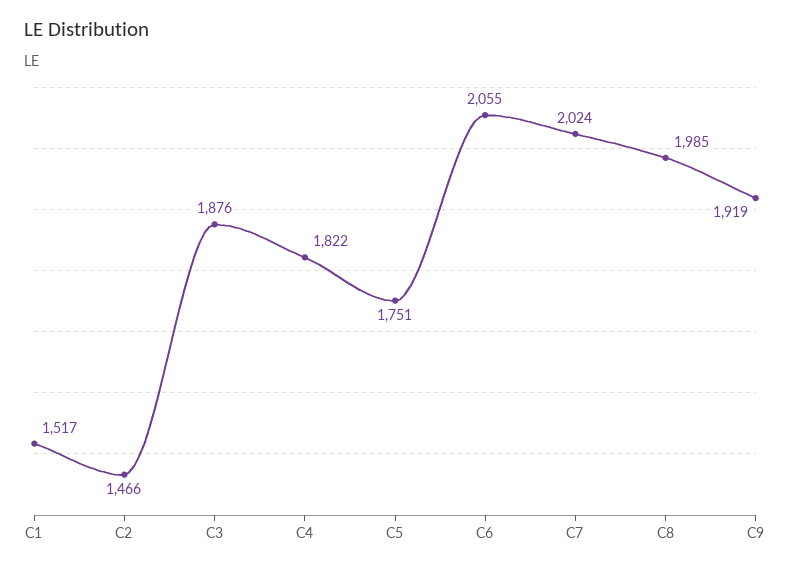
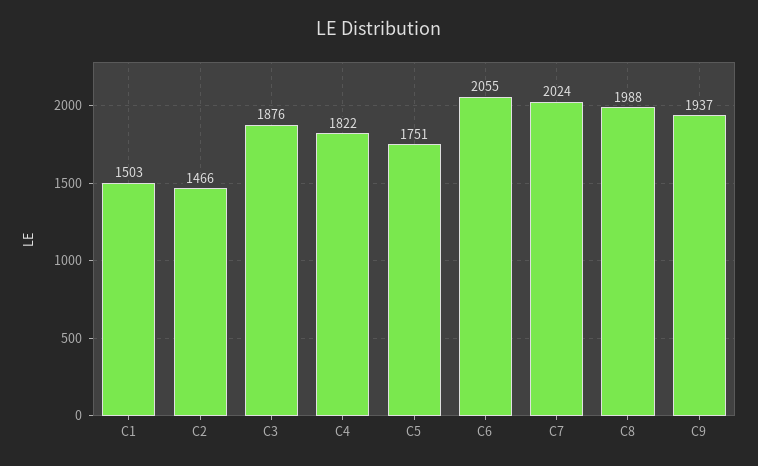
C1: 1517 -> 1503
C8: 1985 -> 1988
C9: 1919 -> 1937

